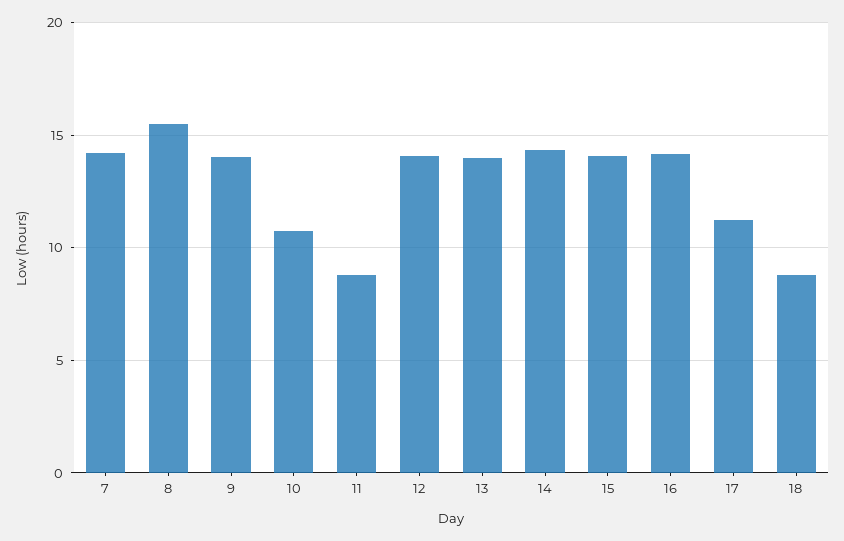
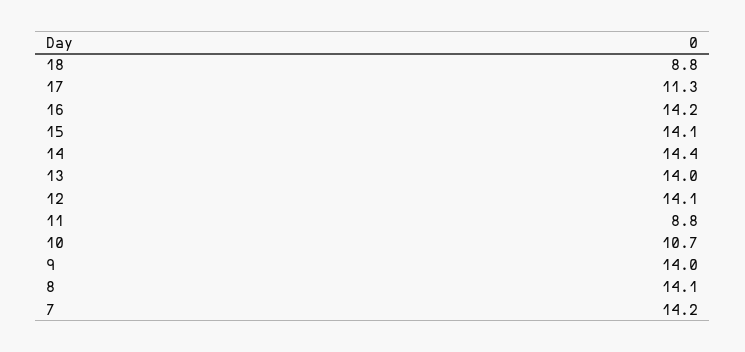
8: 15.5 -> 14.1

